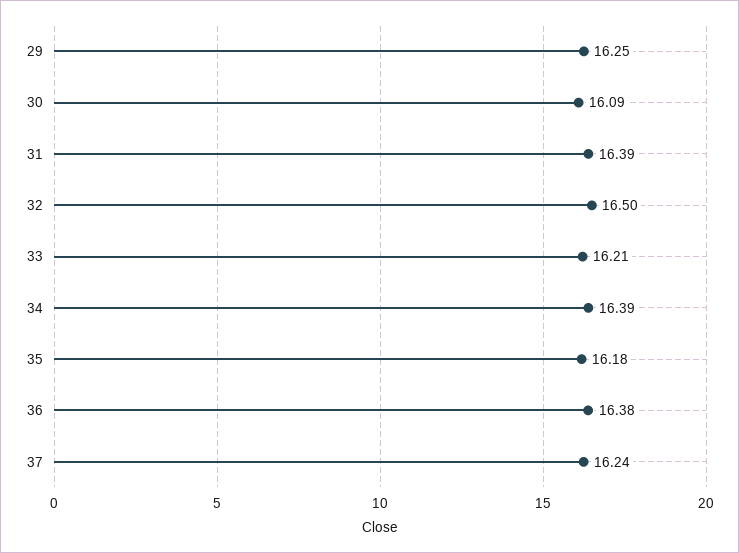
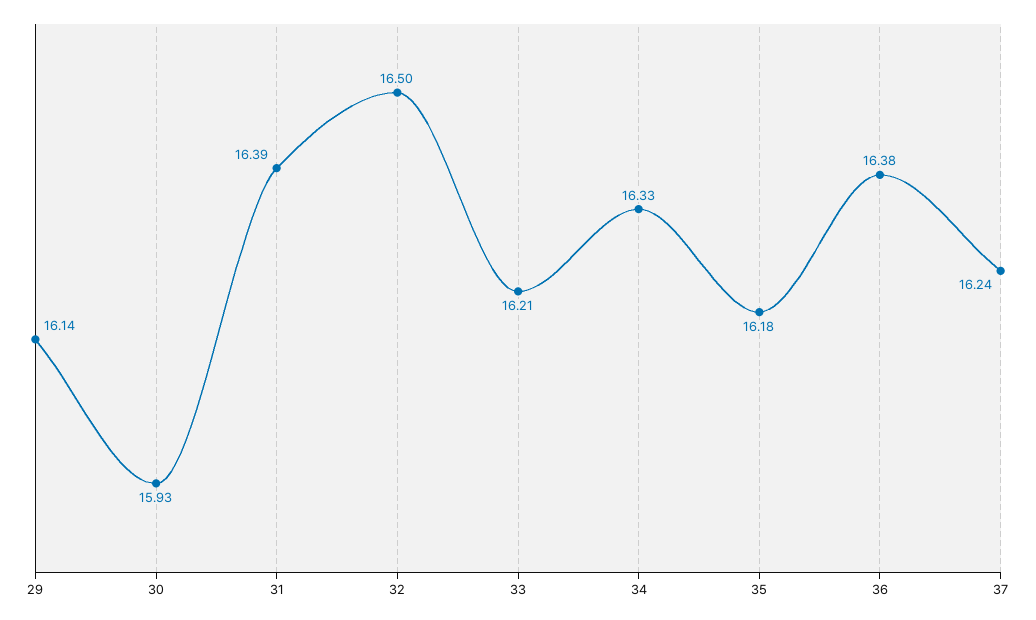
29: 16.25 -> 16.14
30: 16.09 -> 15.93
34: 16.39 -> 16.33

